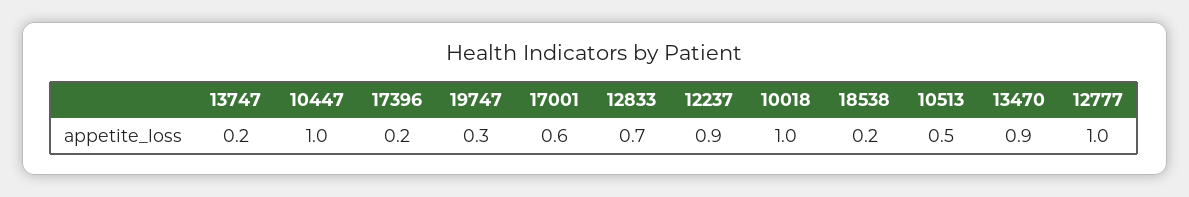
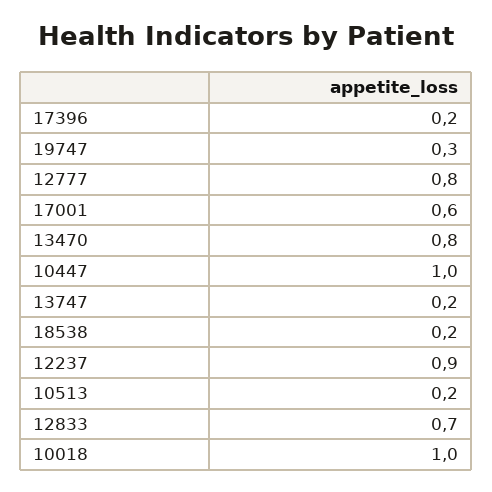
10513: 0.5 -> 0.2
13470: 0.9 -> 0.8
12777: 1 -> 0.8

